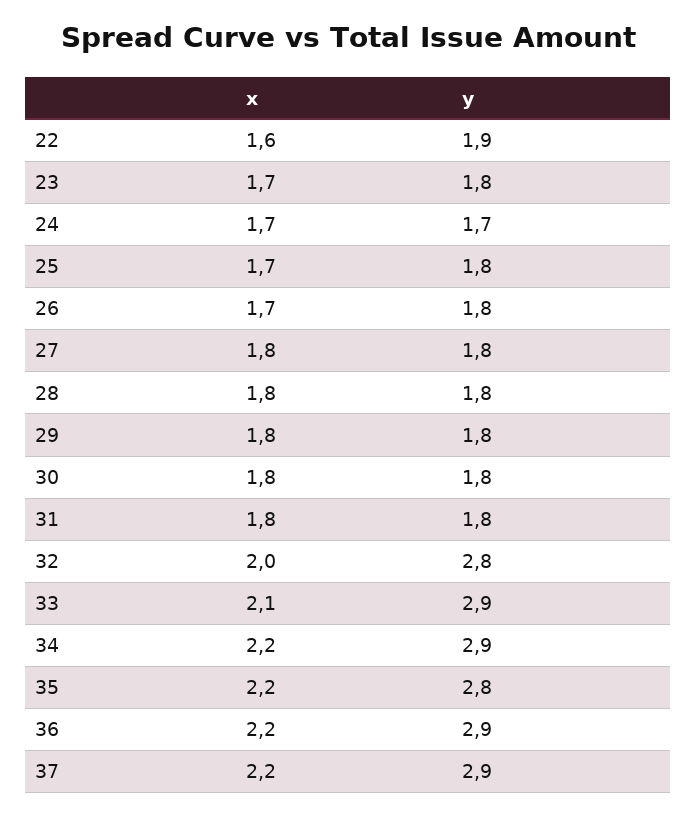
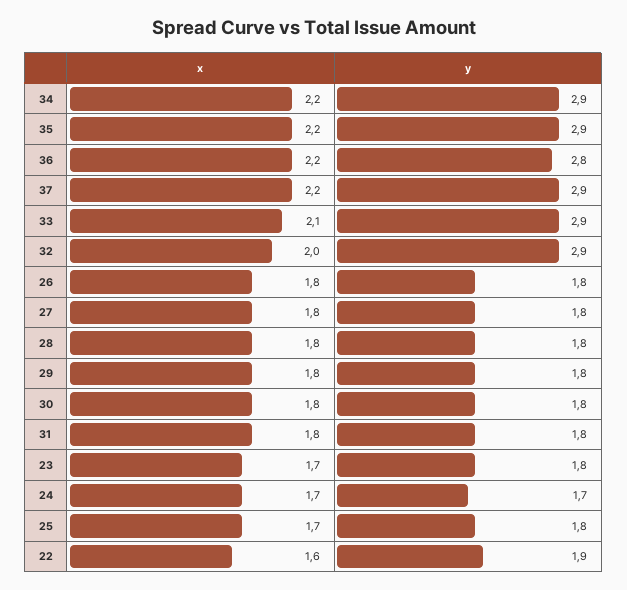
x, 26: 1.7 -> 1.8
y, 32: 2.8 -> 2.9
y, 35: 2.8 -> 2.9
y, 36: 2.9 -> 2.8

